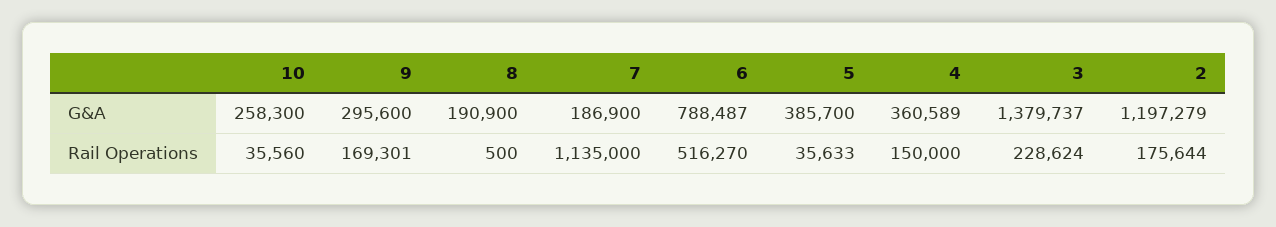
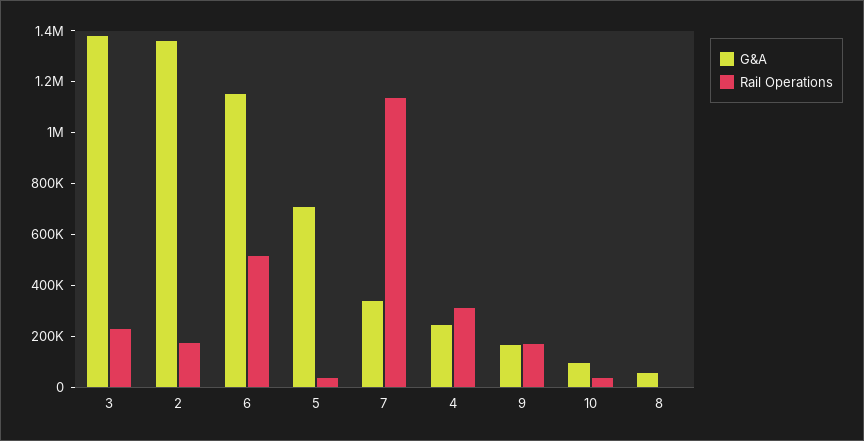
G&A, 10: 258300 -> 100000
G&A, 9: 295600 -> 150000
G&A, 8: 190900 -> 50000
G&A, 7: 186900 -> 350000
G&A, 6: 788487 -> 1150000
G&A, 5: 385700 -> 700000
G&A, 4: 360589 -> 250000
G&A, 2: 1197279 -> 1350000
Rail Operations, 4: 150000 -> 300000

